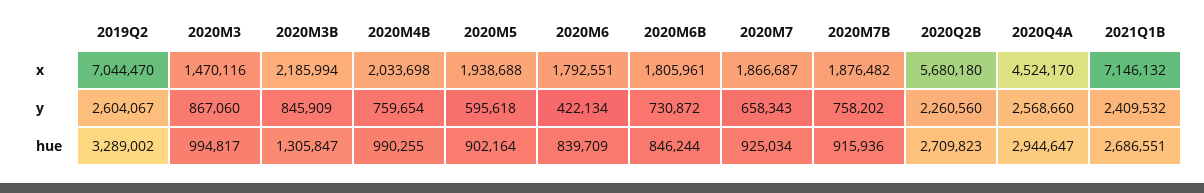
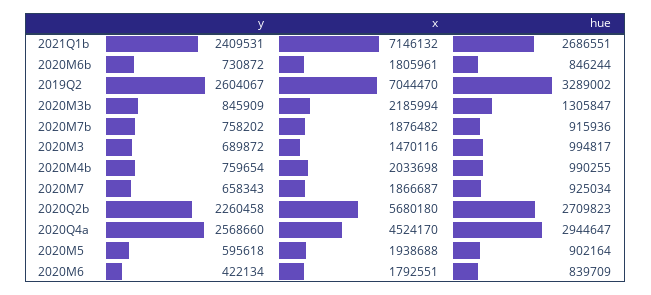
2020M3, y: 867060 -> 689872
2020Q2B, y: 2260560 -> 2260458
2021Q1B, y: 2409532 -> 2409531

